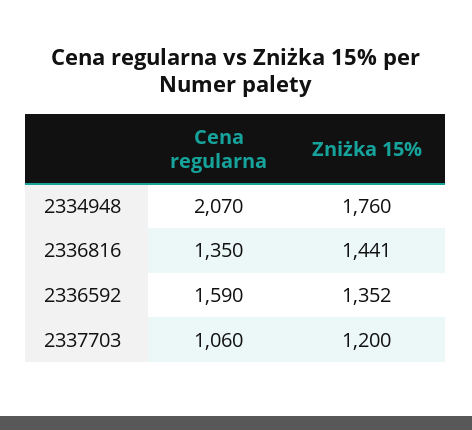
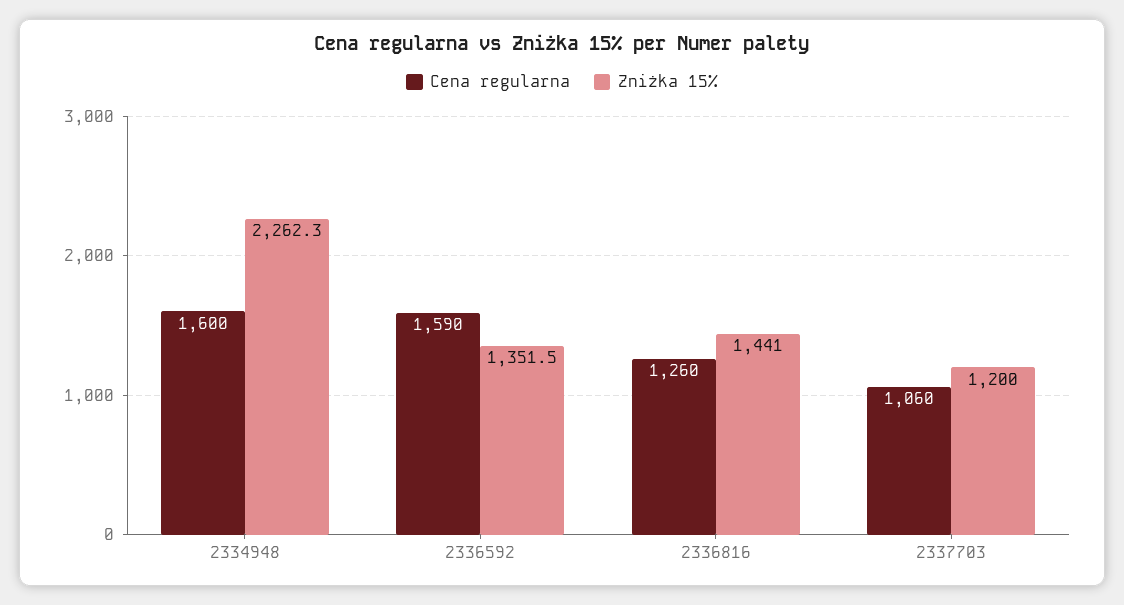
Cena regularna, 2334948: 2070 -> 1600
Zniżka 15%, 2334948: 1760 -> 2262.3
Cena regularna, 2336816: 1350 -> 1260

